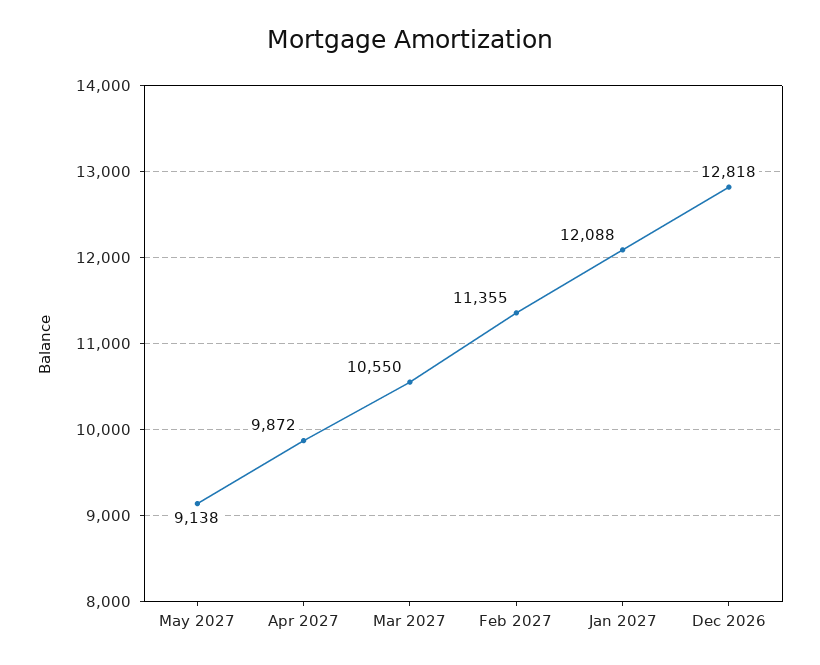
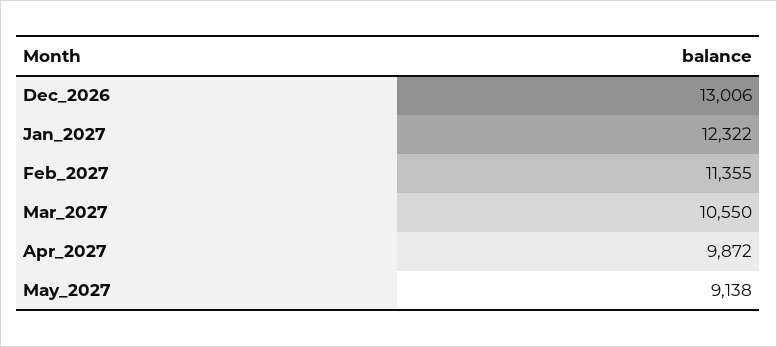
Jan 2027: 12088 -> 12322
Dec 2026: 12818 -> 13006

